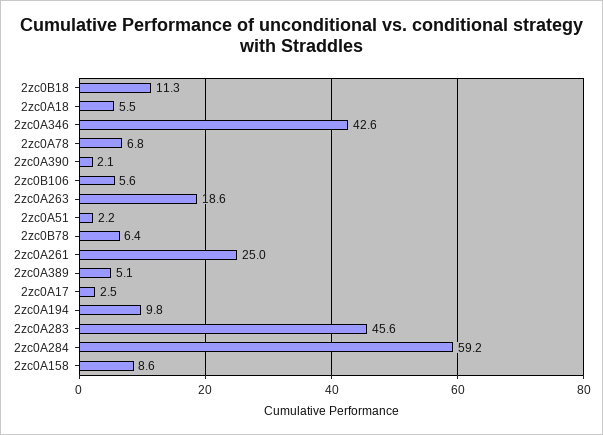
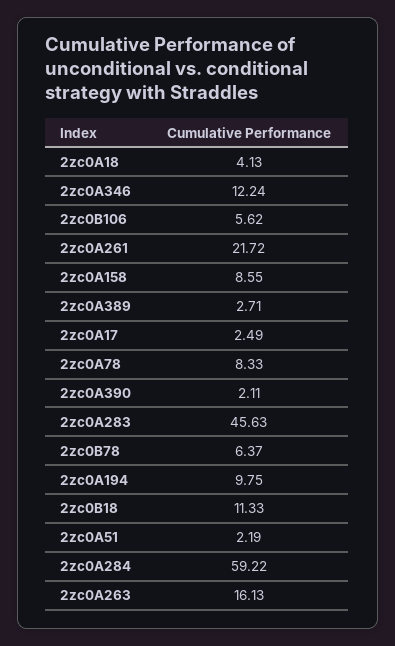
2zc0A18: 5.5 -> 4.13
2zc0A346: 42.6 -> 12.24
2zc0A78: 6.8 -> 8.33
2zc0A263: 18.6 -> 16.13
2zc0A261: 25 -> 21.72
2zc0A389: 5.1 -> 2.71

